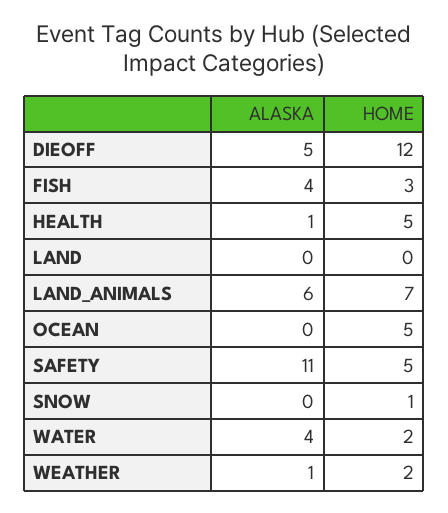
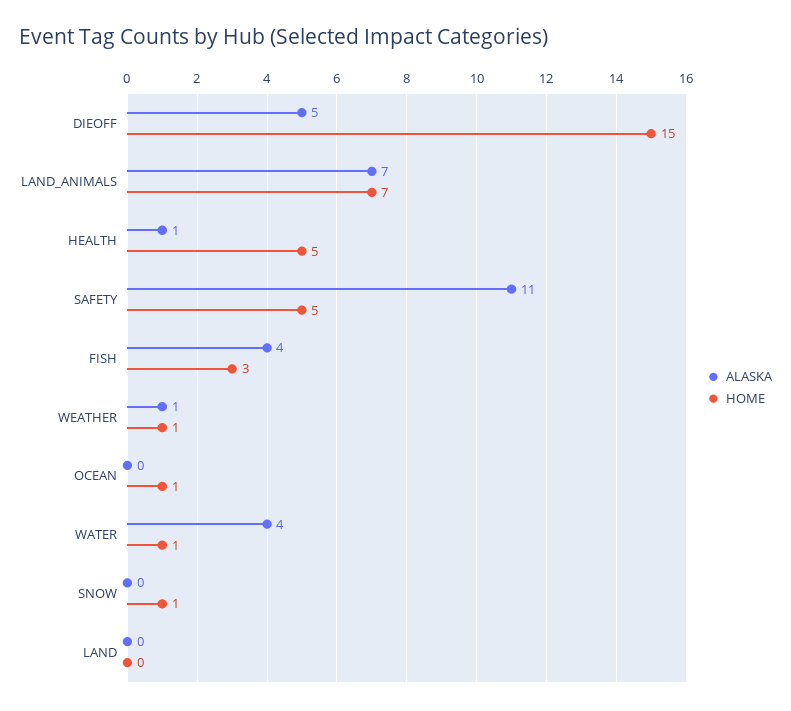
HOME, DIEOFF: 12 -> 15
ALASKA, LAND_ANIMALS: 6 -> 7
HOME, OCEAN: 5 -> 1
HOME, WATER: 2 -> 1
HOME, WEATHER: 2 -> 1

